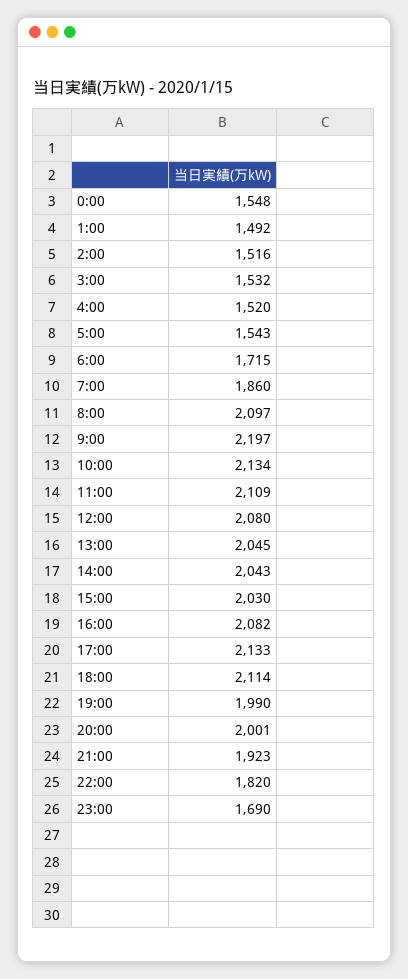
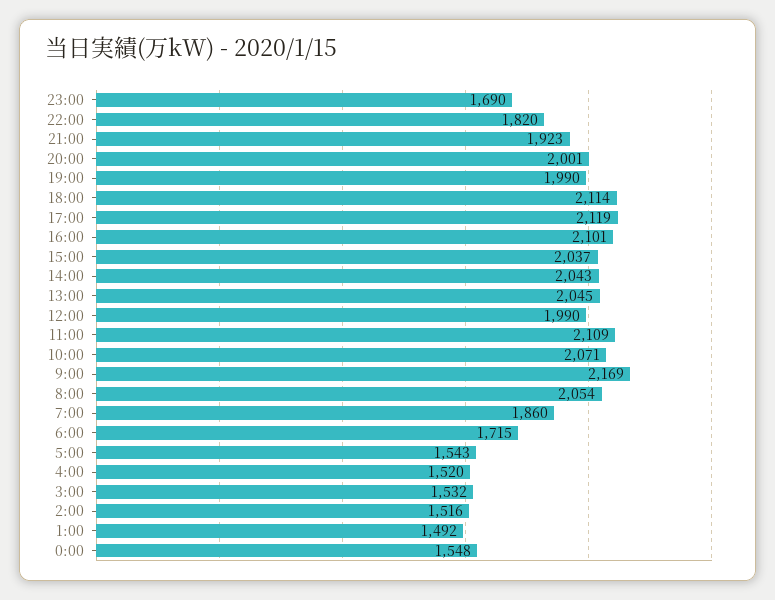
8:00: 2097 -> 2054
9:00: 2197 -> 2169
10:00: 2134 -> 2071
12:00: 2080 -> 1990
15:00: 2030 -> 2037
16:00: 2082 -> 2101
17:00: 2133 -> 2119

